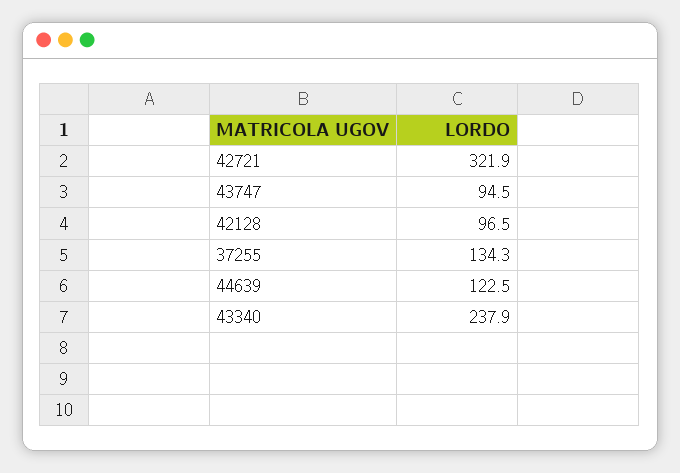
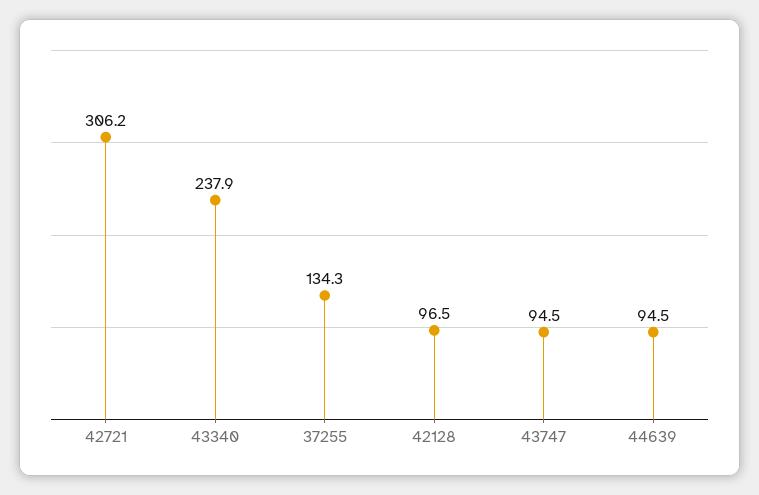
42721: 321.9 -> 306.2
44639: 122.5 -> 94.5

